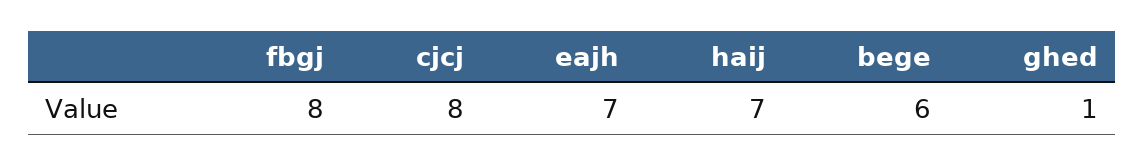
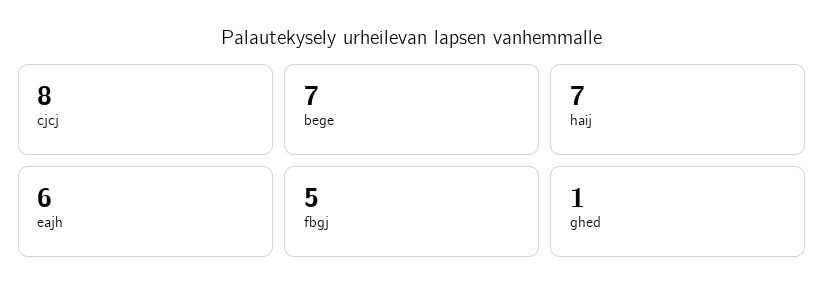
fbgj: 8 -> 5
eajh: 7 -> 6
bege: 6 -> 7

